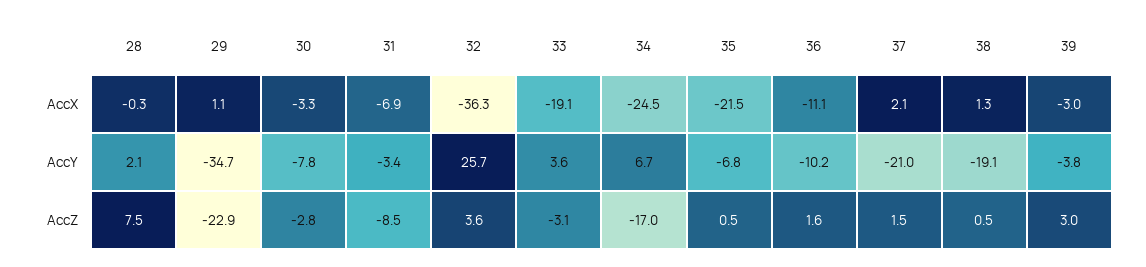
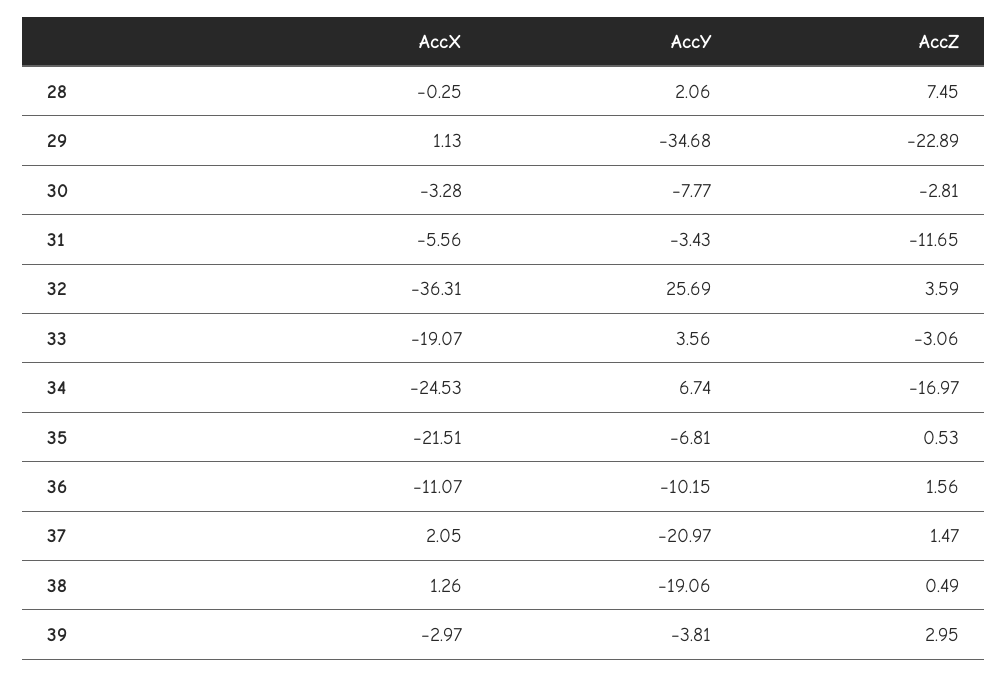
31, AccX: -6.9 -> -5.56
31, AccZ: -8.5 -> -11.65

